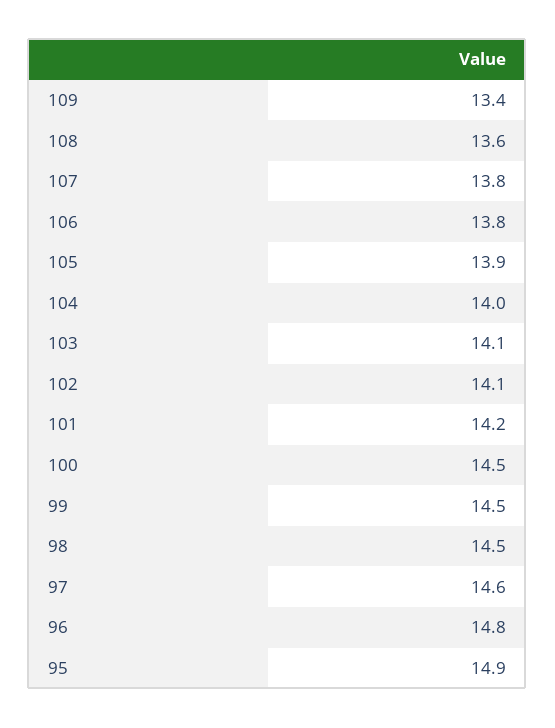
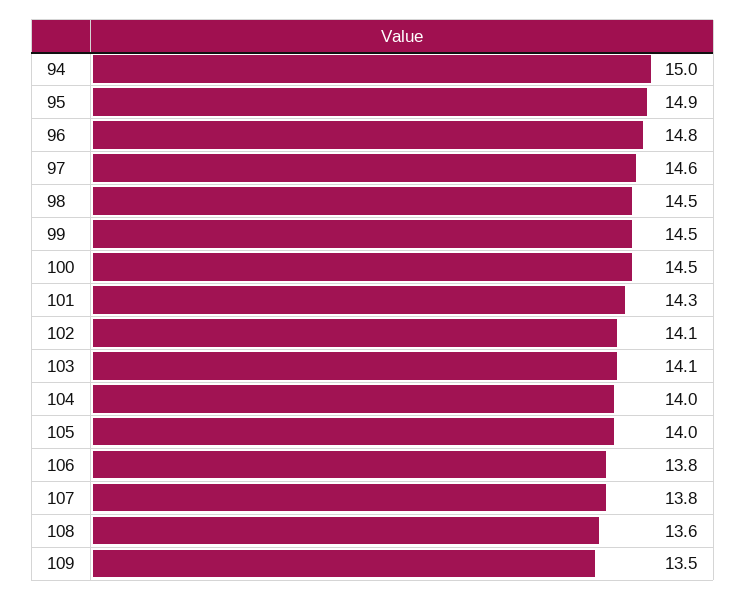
109: 13.4 -> 13.5
105: 13.9 -> 14
101: 14.2 -> 14.3
94: none -> 15

